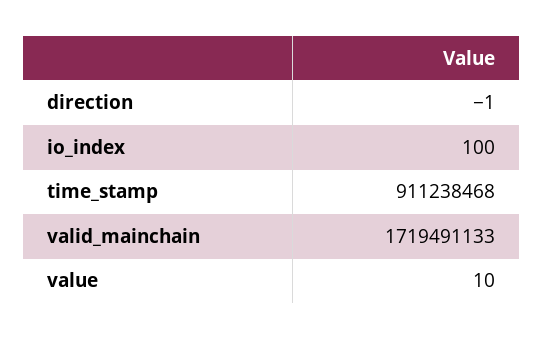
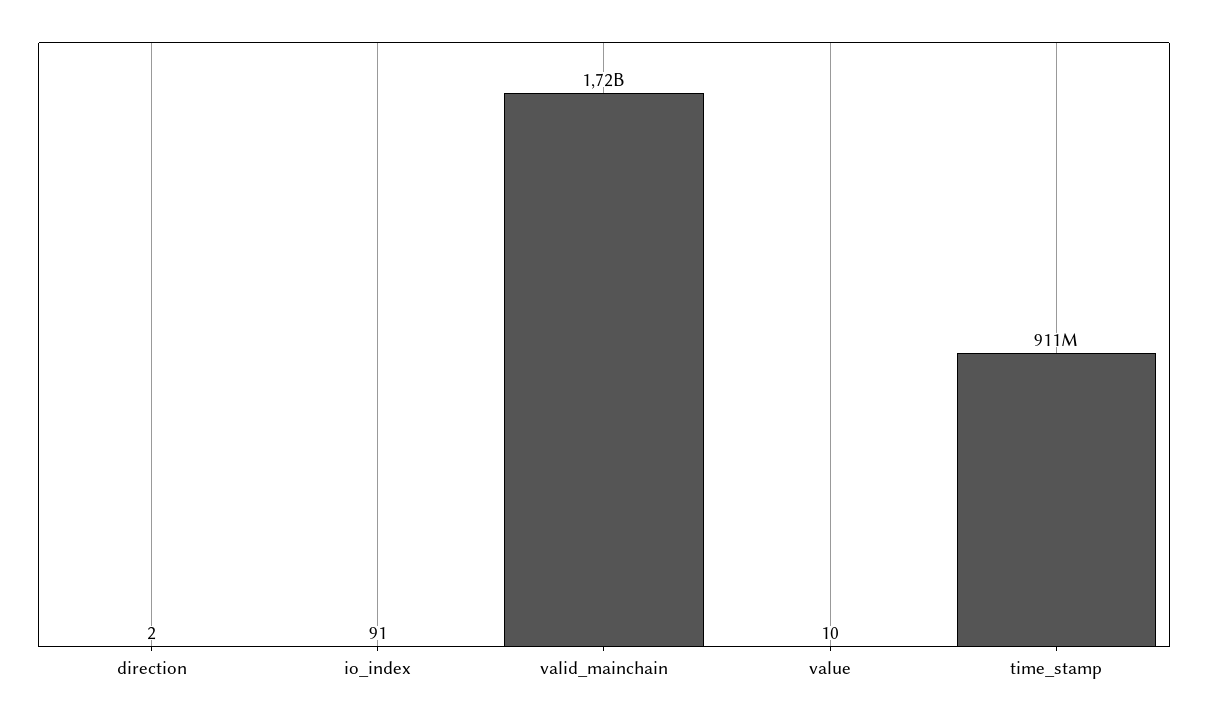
direction: -1 -> 2
io_index: 100 -> 91

